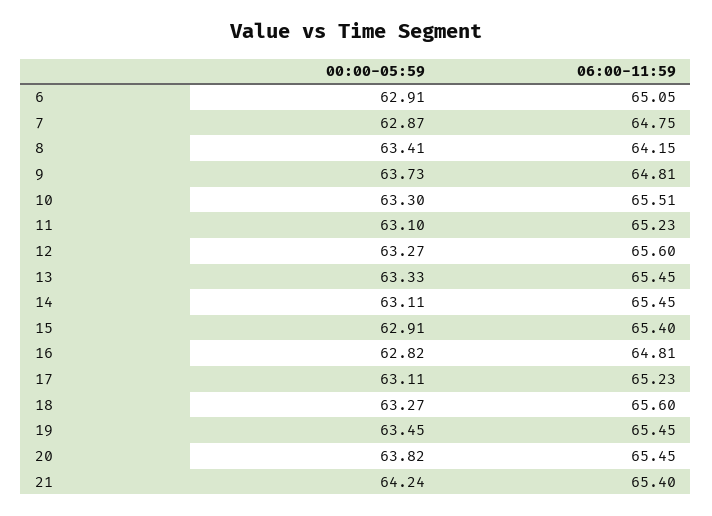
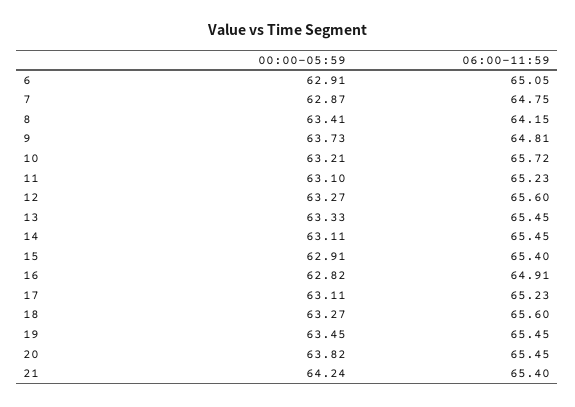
00:00-05:59, 10: 63.3 -> 63.21
06:00-11:59, 10: 65.51 -> 65.72
06:00-11:59, 16: 64.81 -> 64.91

